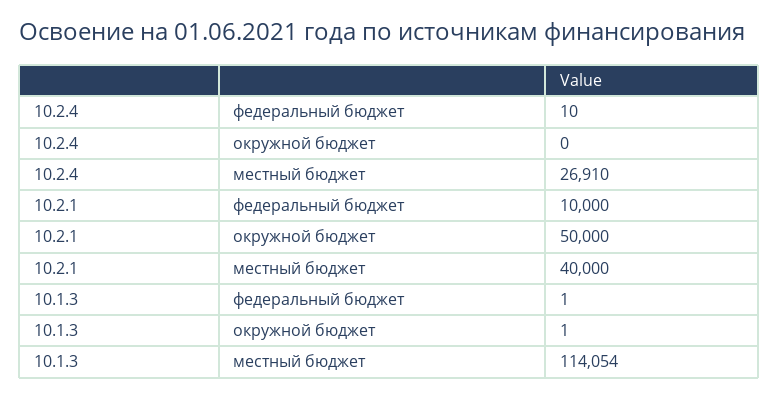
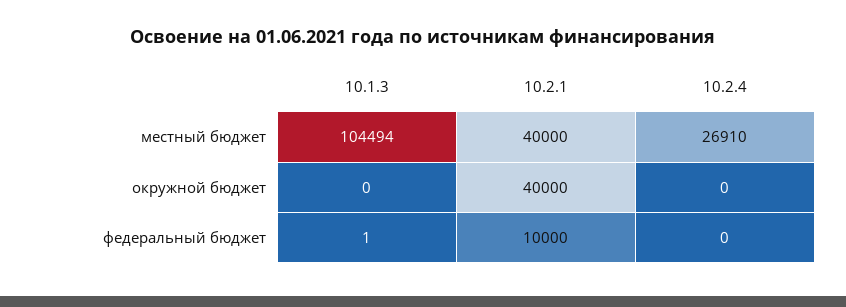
10.2.4, федеральный бюджет: 10 -> 0
10.2.1, окружной бюджет: 50000 -> 40000
10.1.3, окружной бюджет: 1 -> 0
10.1.3, местный бюджет: 114054 -> 104494

